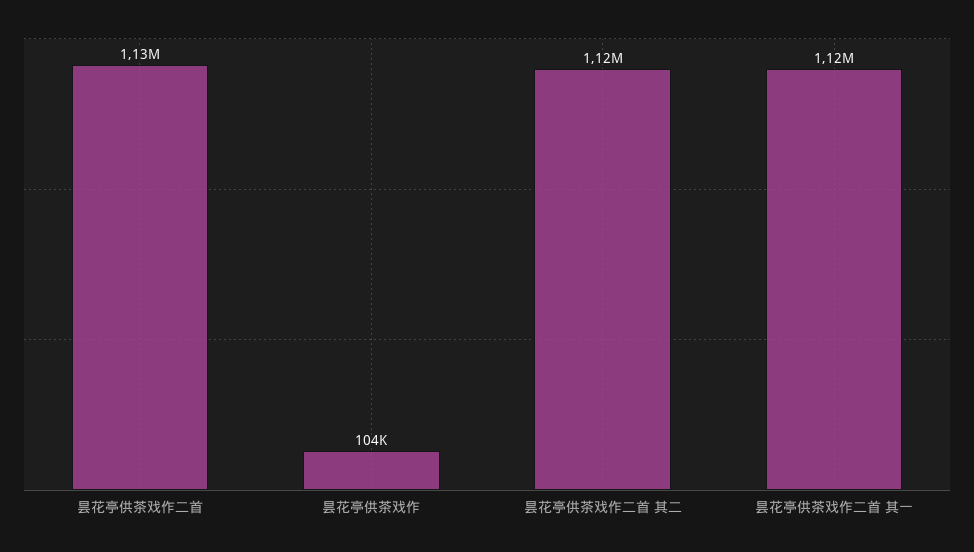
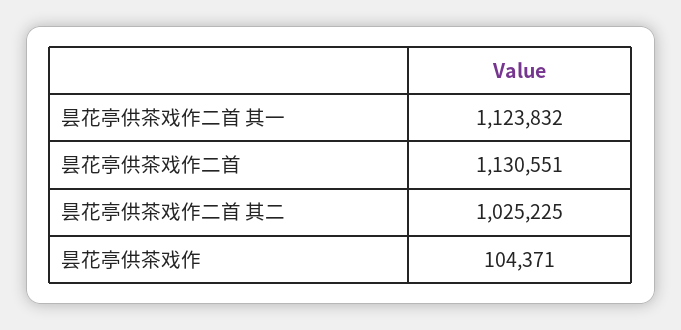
昙花亭供茶戏作二首 其二: 1120000 -> 1025225

